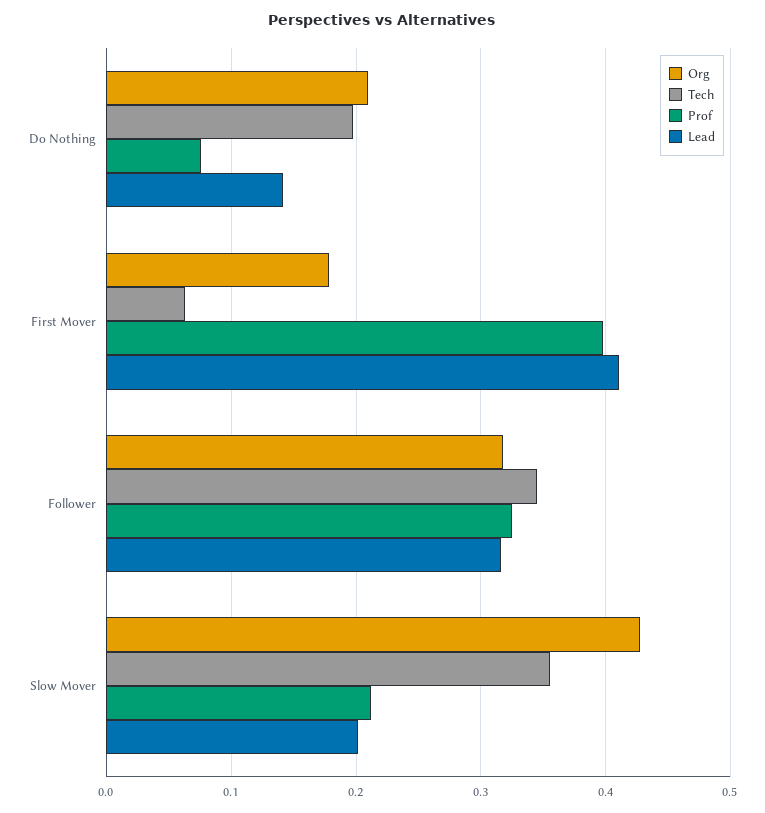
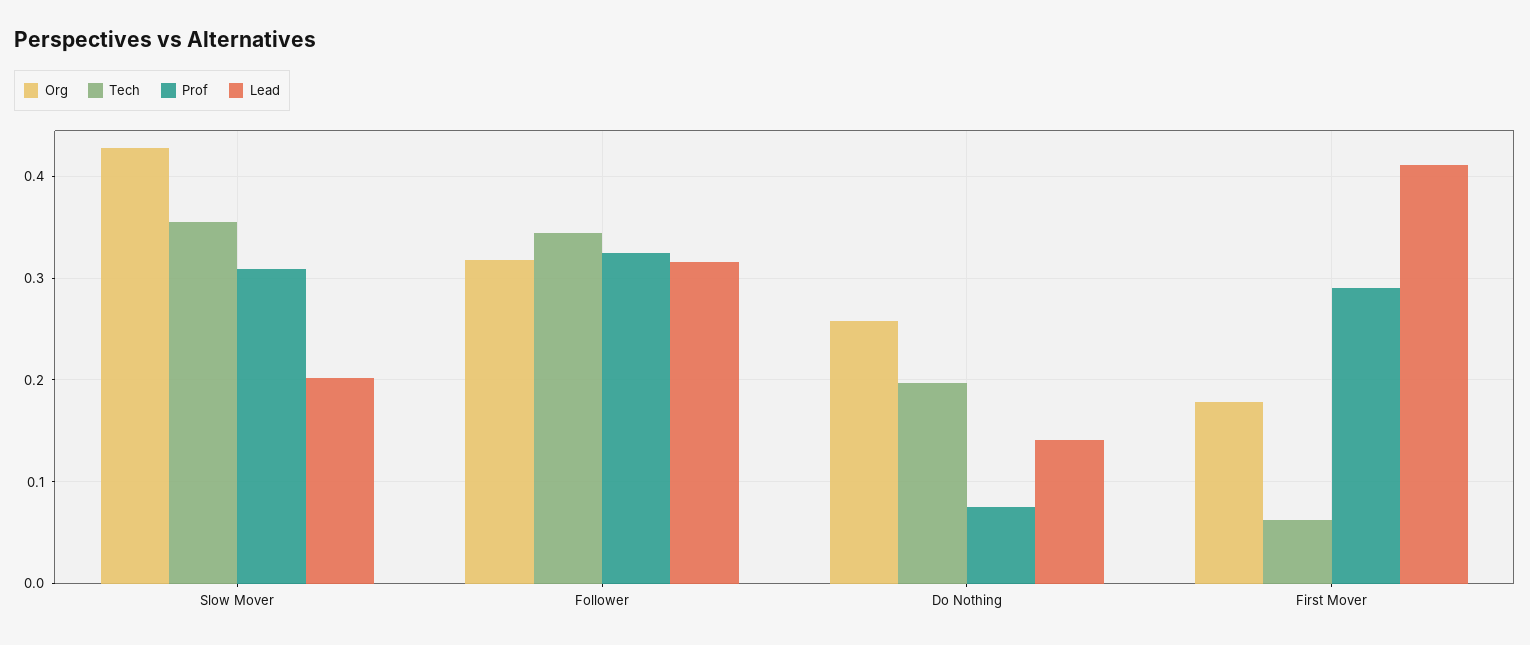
Org, Do Nothing: 0.21 -> 0.26
Prof, First Mover: 0.4 -> 0.29
Prof, Slow Mover: 0.21 -> 0.31

